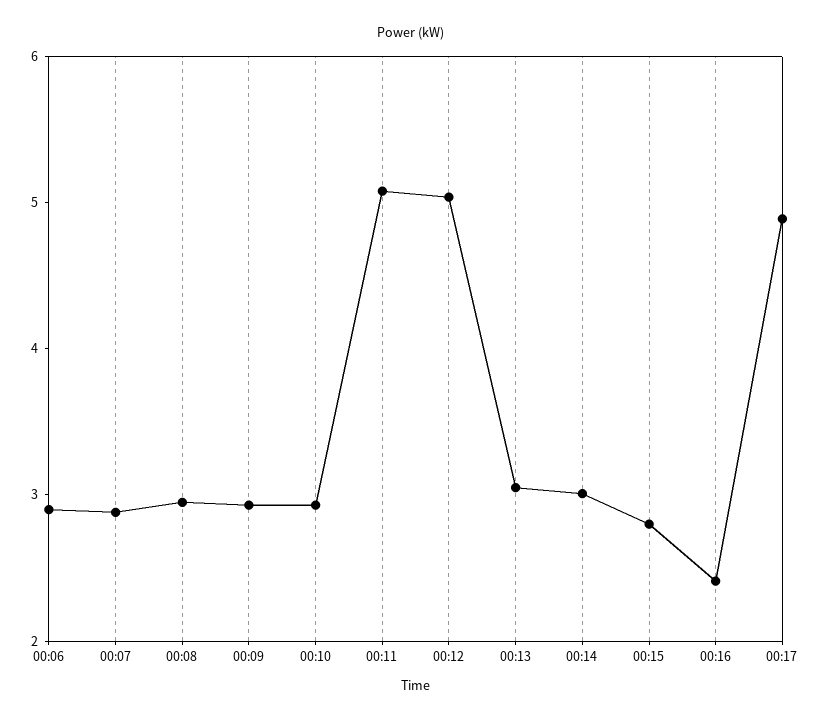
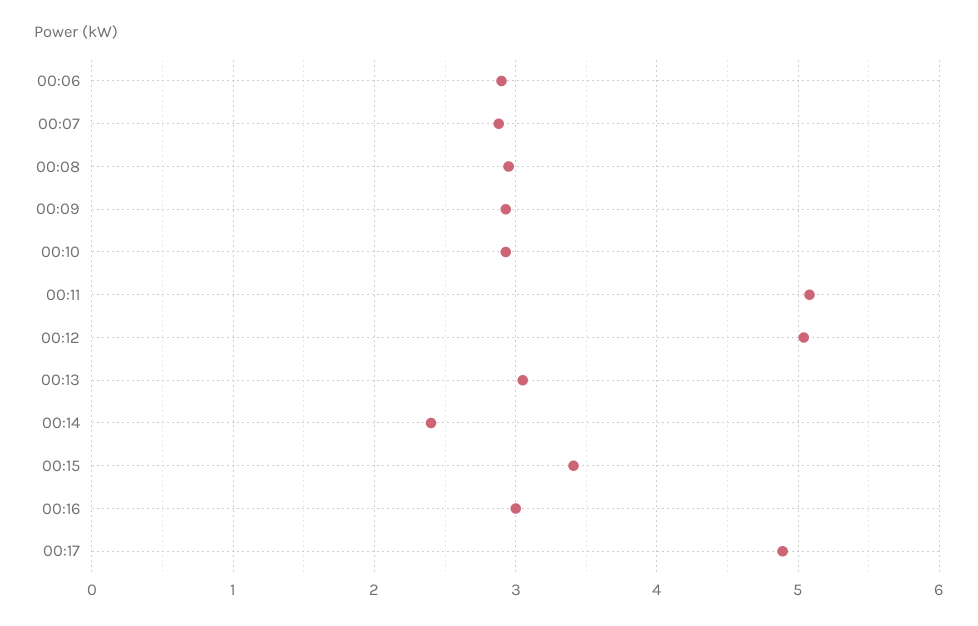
00:14: 3 -> 2.4
00:15: 2.8 -> 3.4
00:16: 2.4 -> 3

